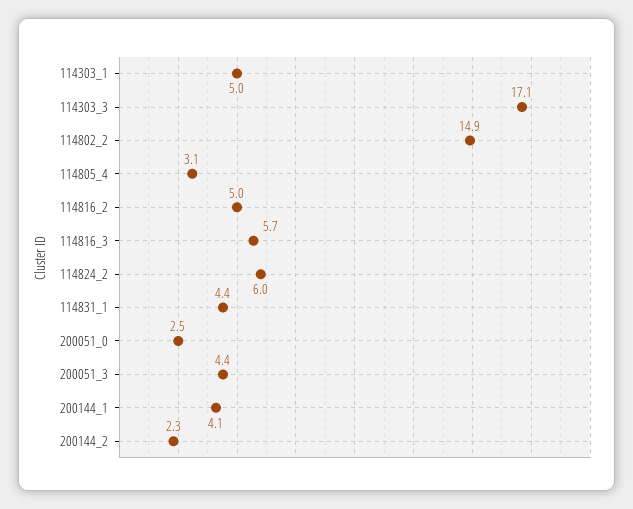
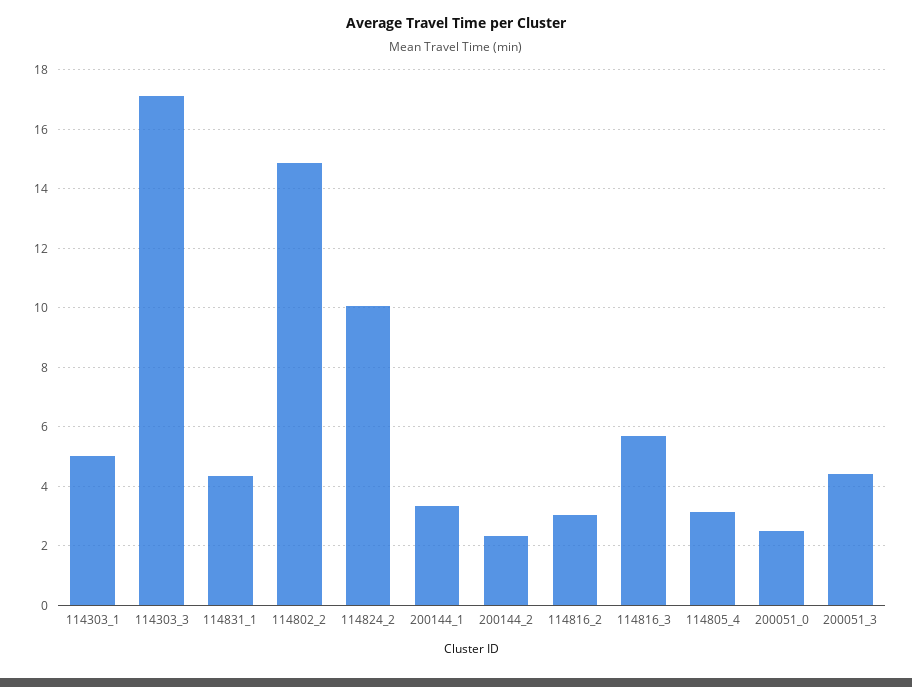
114816_2: 5 -> 3
114824_2: 6 -> 10
200144_1: 4.1 -> 3.25

